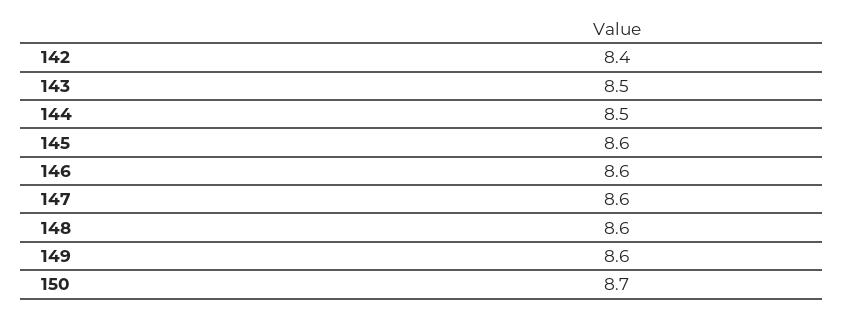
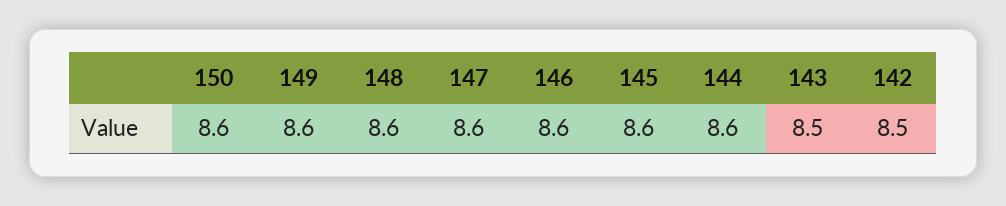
142: 8.4 -> 8.5
144: 8.5 -> 8.6
150: 8.7 -> 8.6

